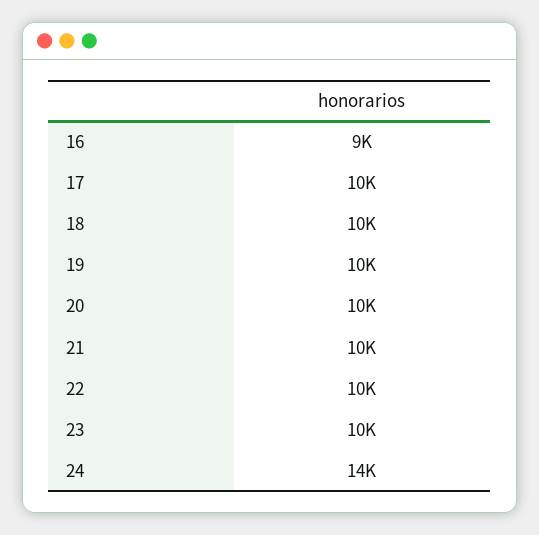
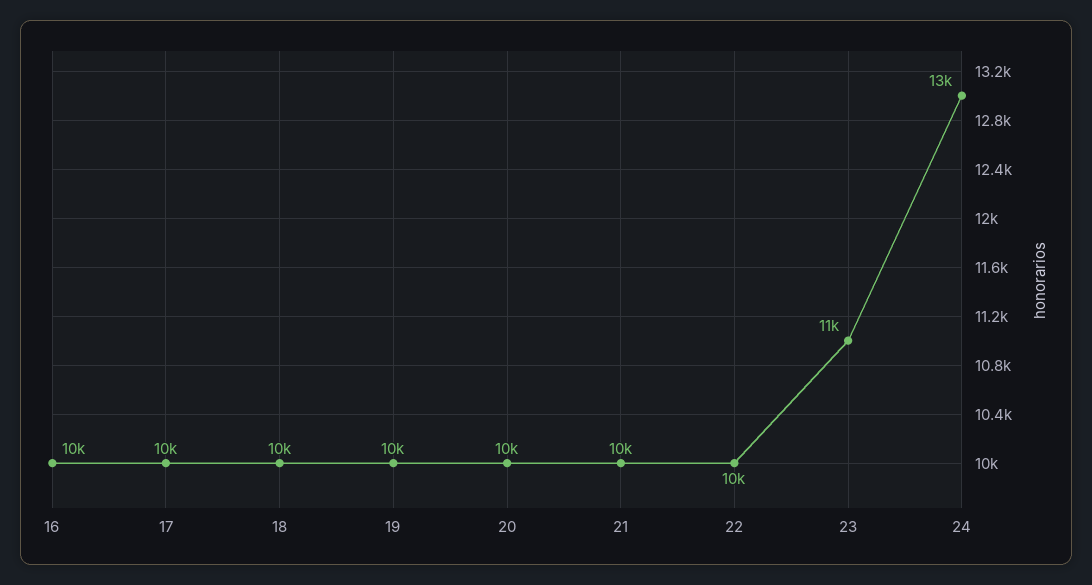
16: 9000 -> 10000
23: 10000 -> 11000
24: 14000 -> 13000

